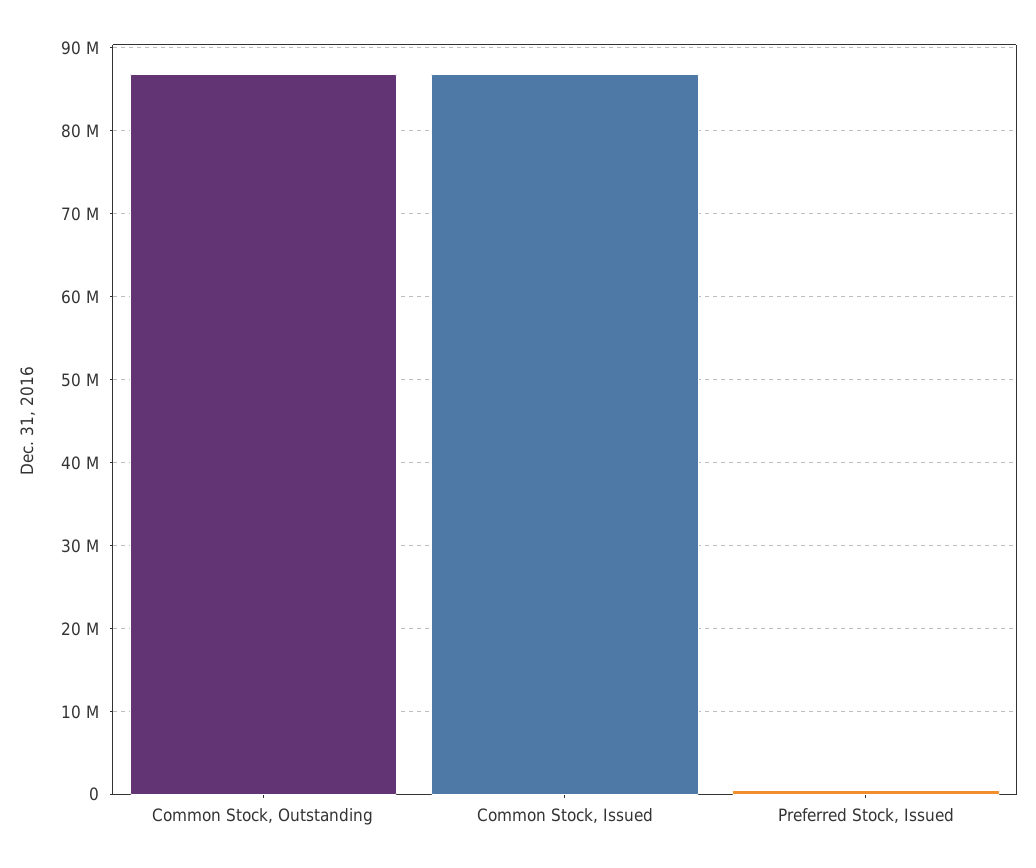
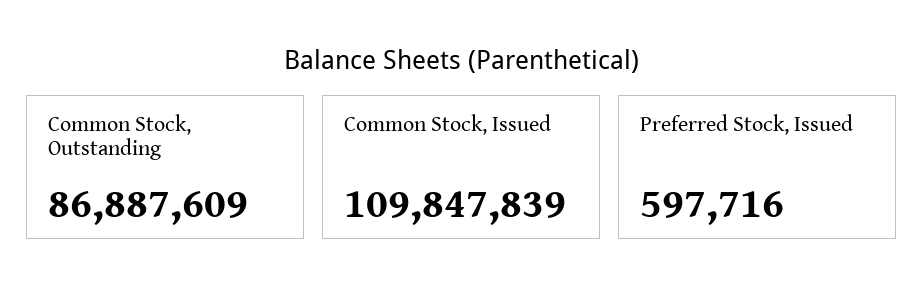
Common Stock, Issued: 87000000 -> 109847839

